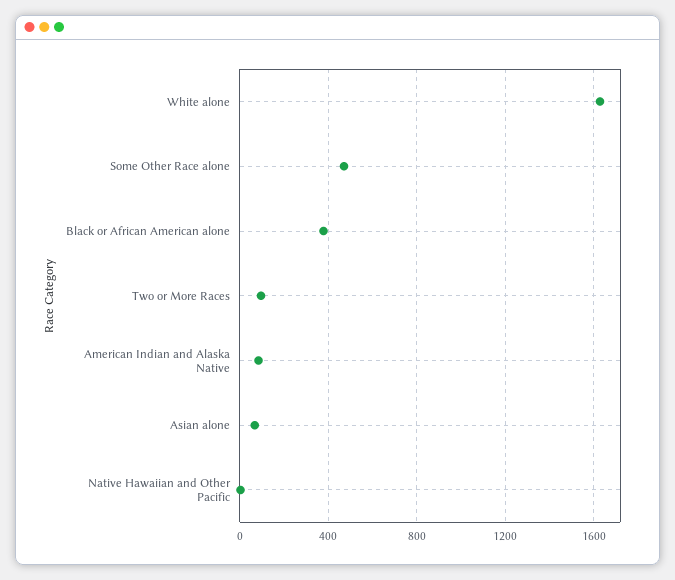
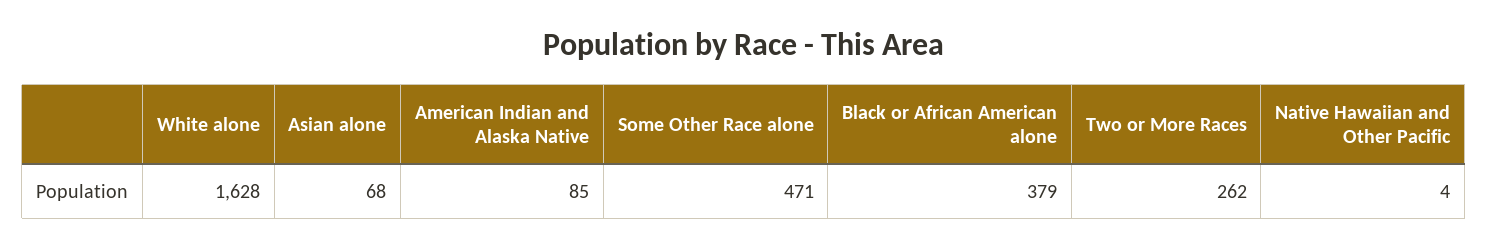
Two or More Races: 100 -> 262

